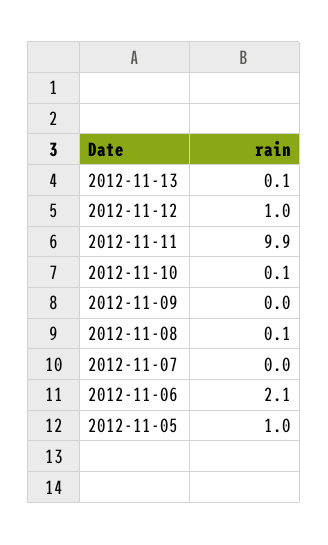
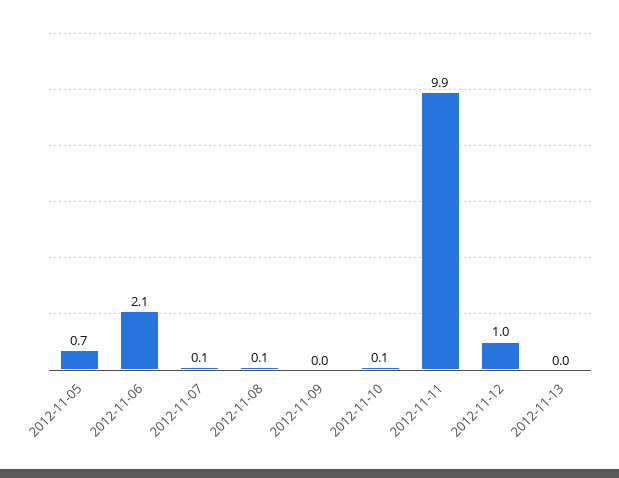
2012-11-13: 0.1 -> 0
2012-11-07: 0 -> 0.1
2012-11-05: 1 -> 0.7

